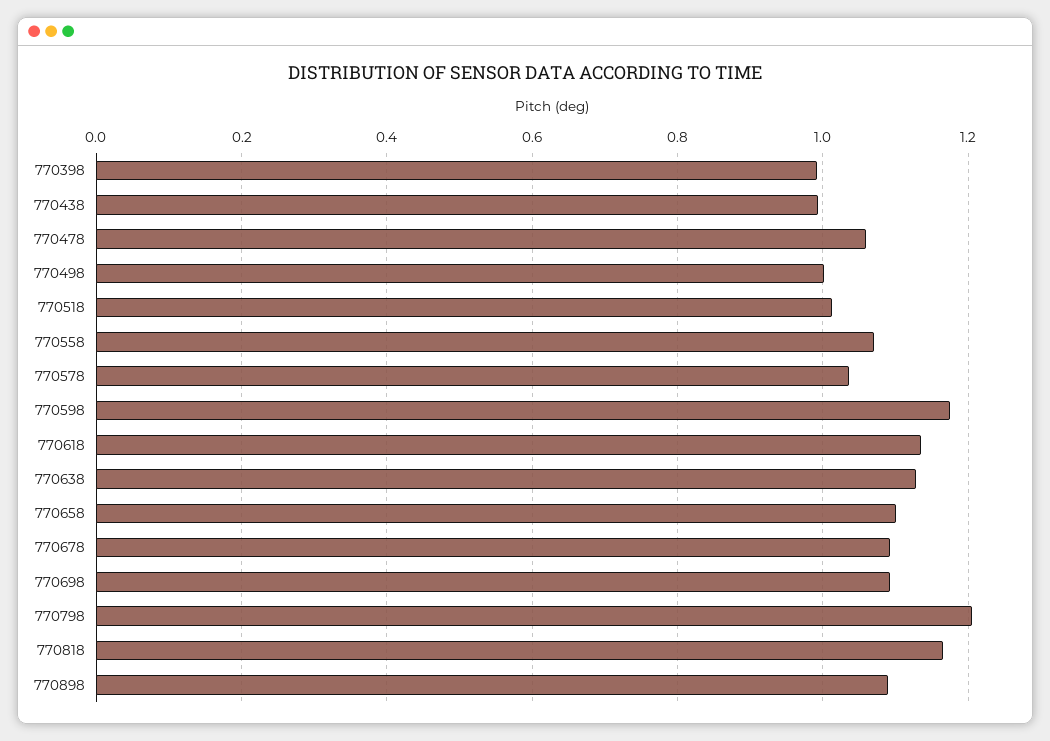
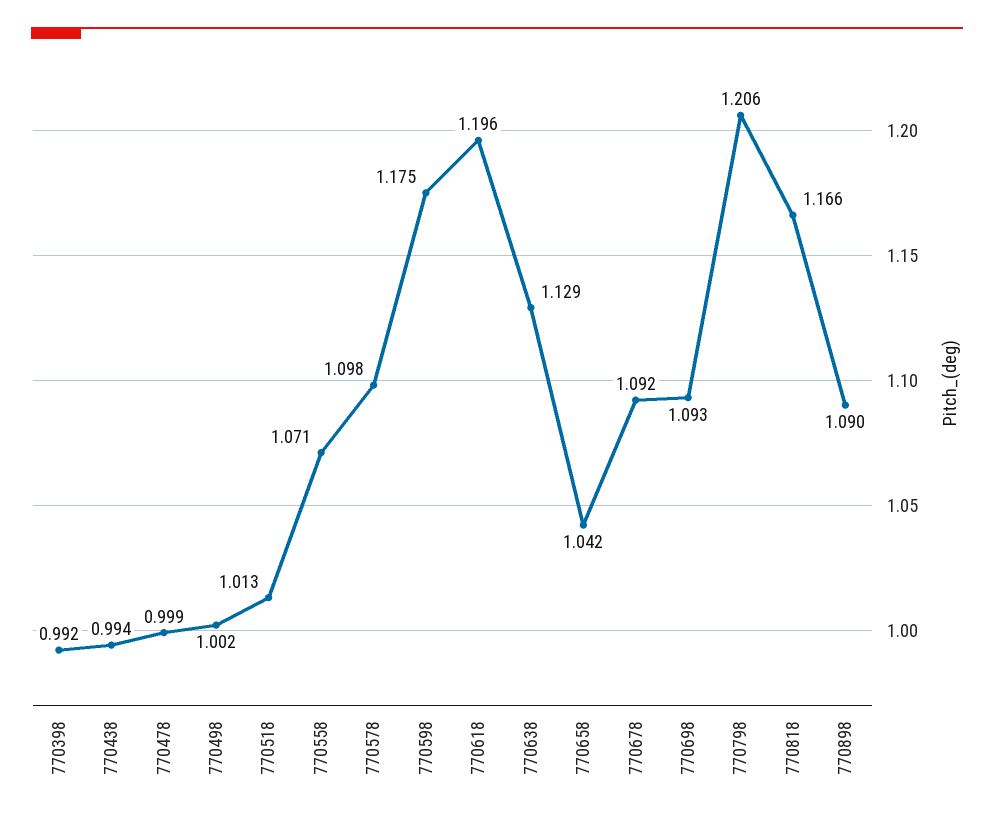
770478: 1.06 -> 0.999
770578: 1.04 -> 1.098
770618: 1.14 -> 1.196
770658: 1.1 -> 1.042

